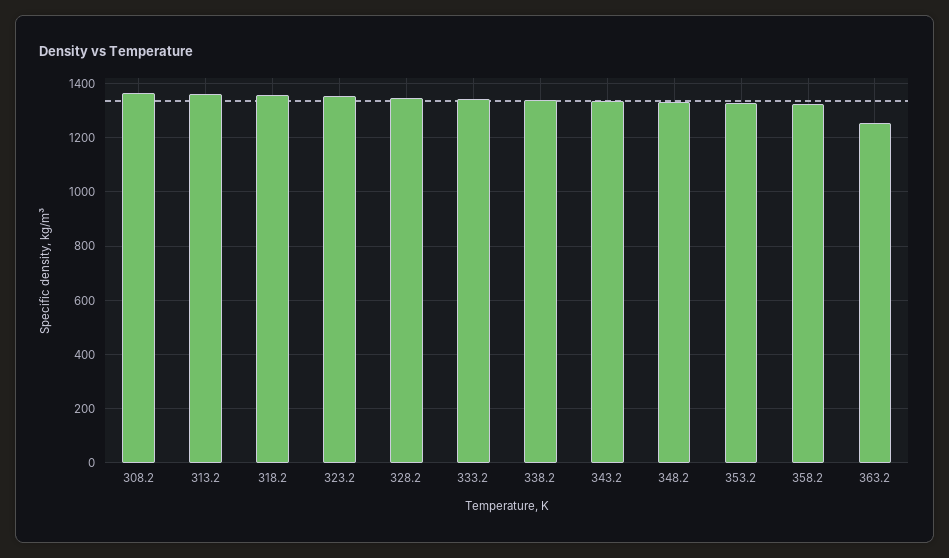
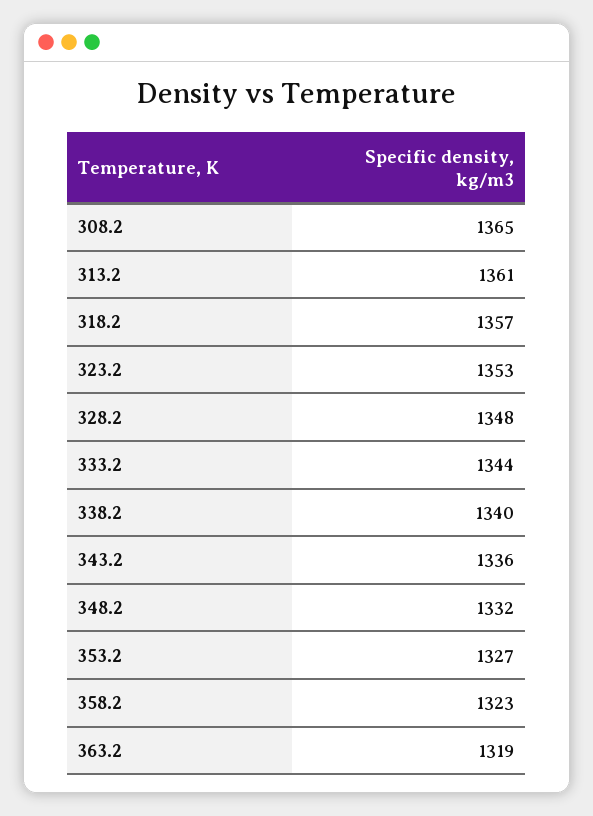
363.2: 1250 -> 1319

